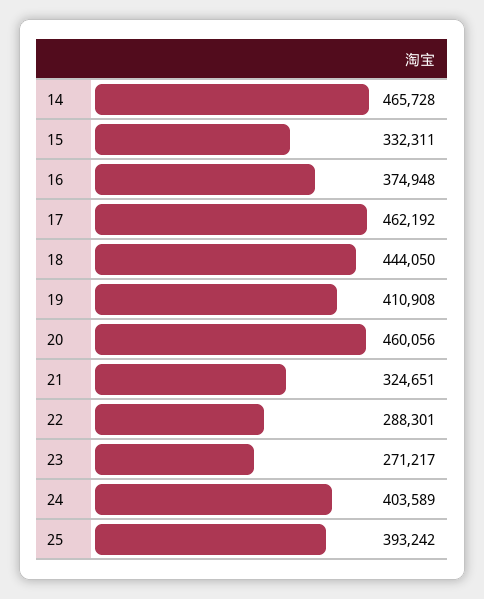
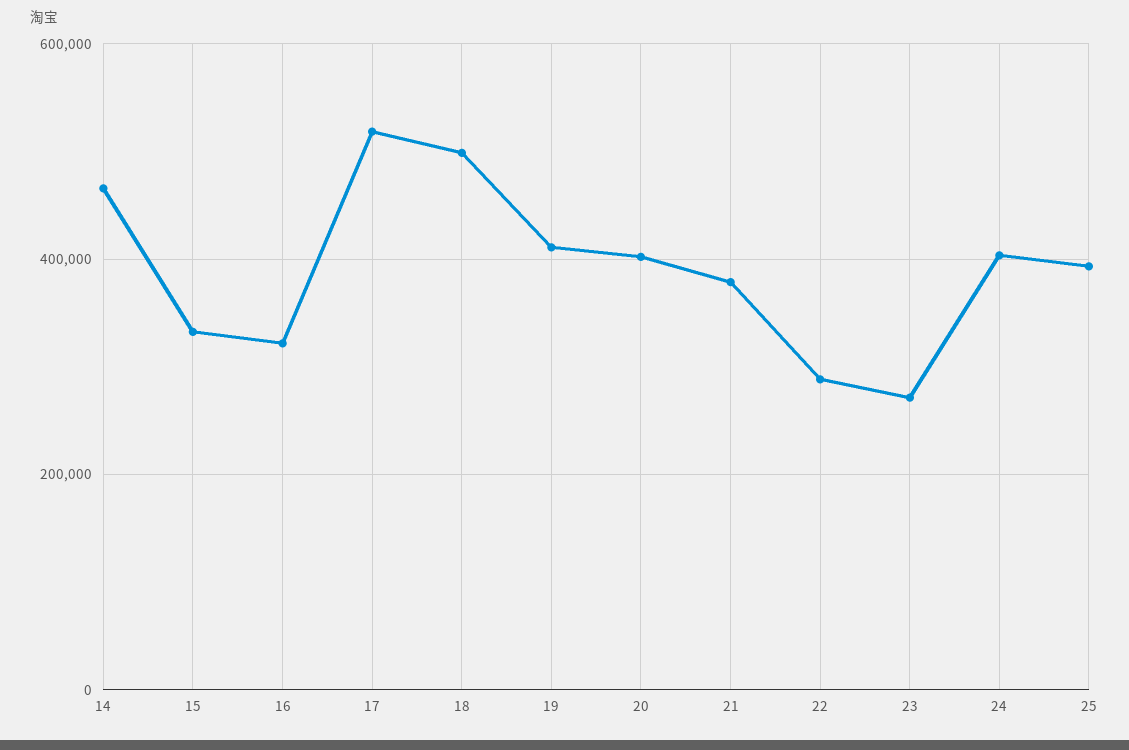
16: 374948 -> 320000
17: 462192 -> 520000
18: 444050 -> 500000
20: 460056 -> 400000
21: 324651 -> 380000

